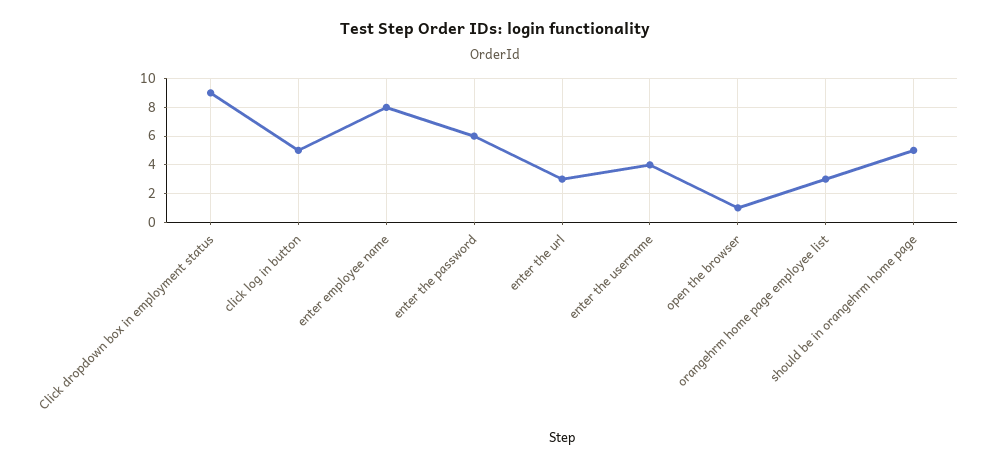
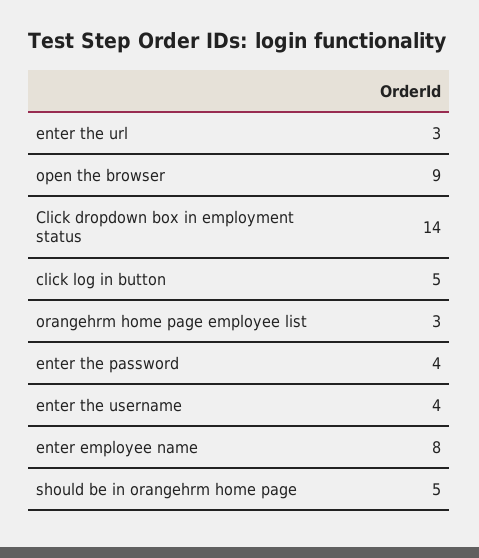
Click dropdown box in employment status: 9 -> 14
enter the password: 6 -> 4
open the browser: 1 -> 9

